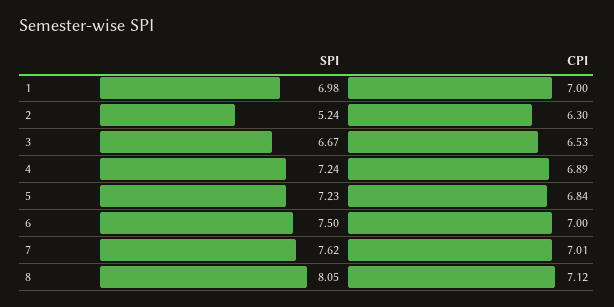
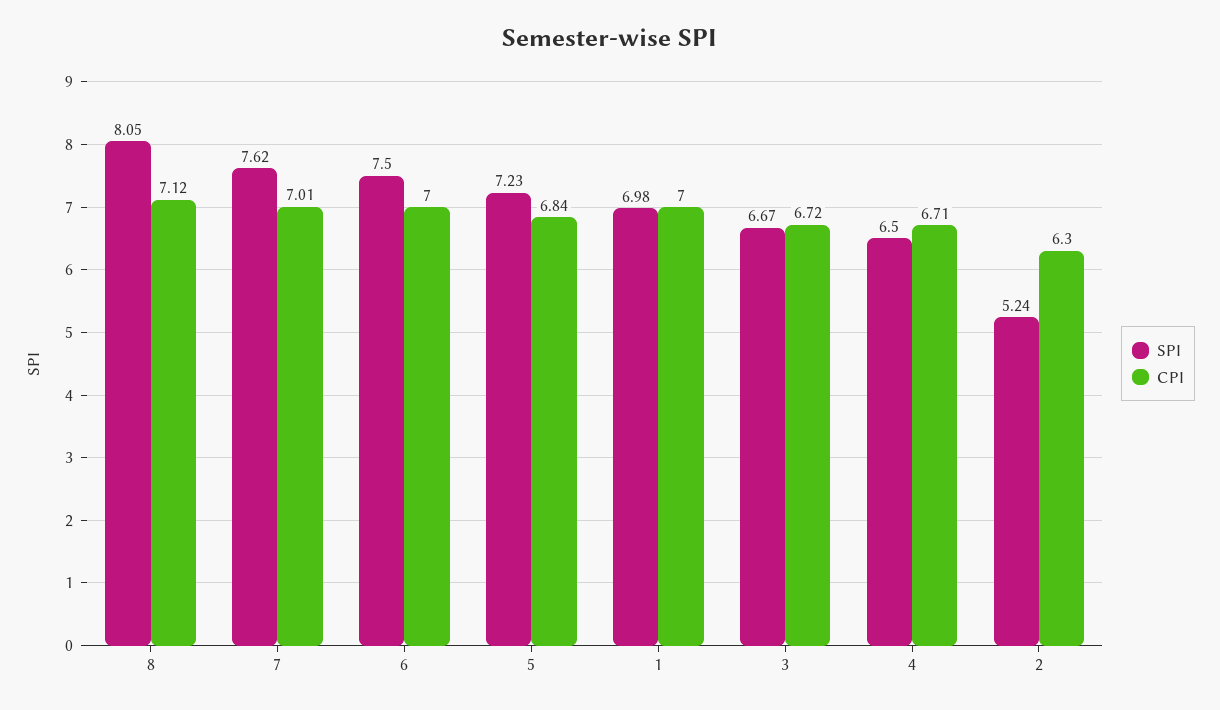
CPI, 3: 6.53 -> 6.72
SPI, 4: 7.24 -> 6.5
CPI, 4: 6.89 -> 6.71

